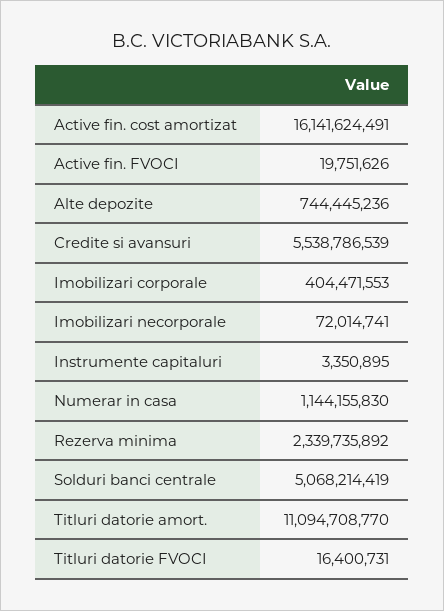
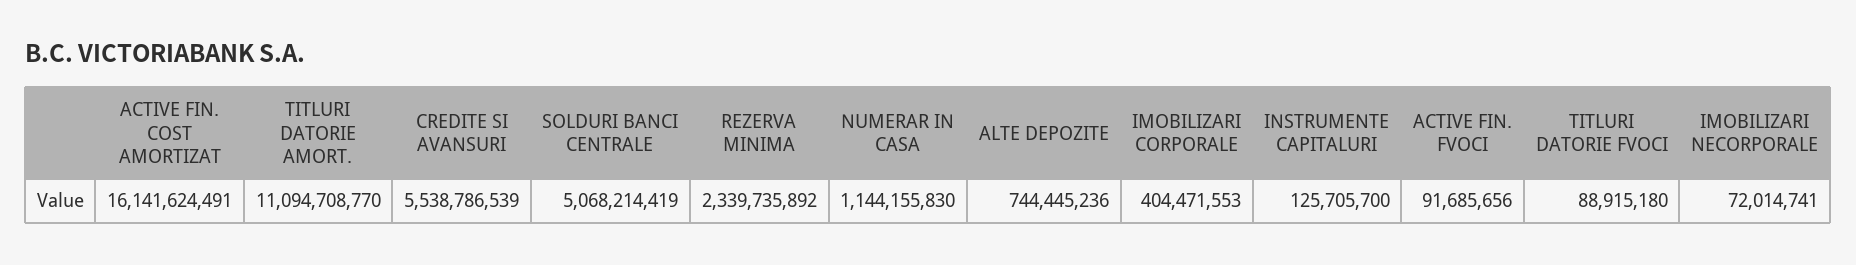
Active fin. FVOCI: 19751626 -> 91685656
Instrumente capitaluri: 3350895 -> 125705700
Titluri datorie FVOCI: 16400731 -> 88915180

